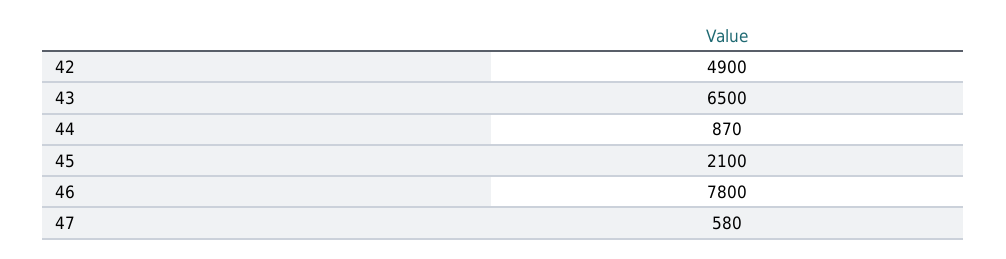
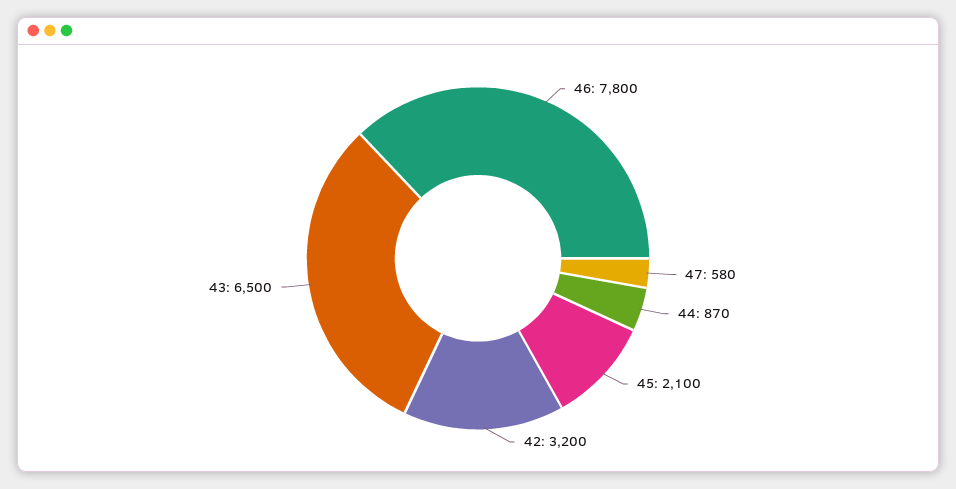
42: 4900 -> 3200

